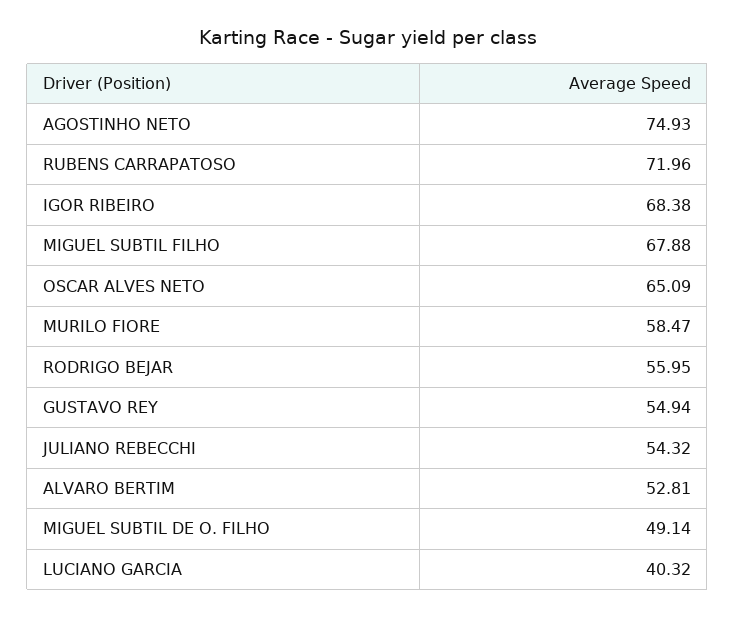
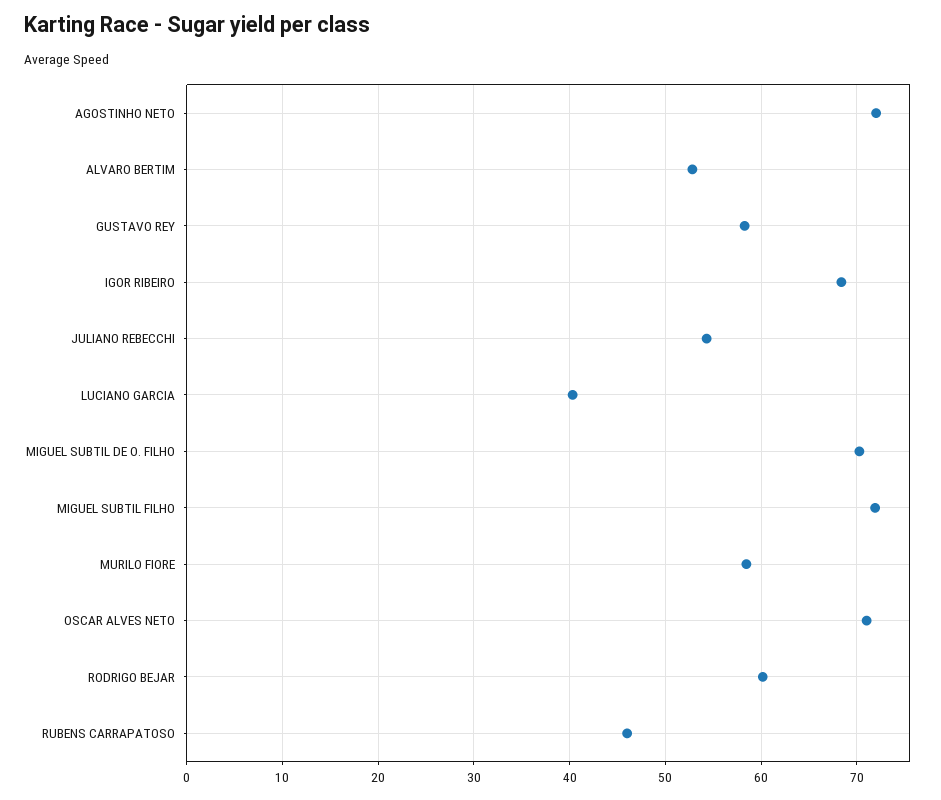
AGOSTINHO NETO: 74.93 -> 72
RUBENS CARRAPATOSO: 71.96 -> 46
MIGUEL SUBTIL FILHO: 67.88 -> 72
OSCAR ALVES NETO: 65.09 -> 71
RODRIGO BEJAR: 55.95 -> 60
GUSTAVO REY: 54.94 -> 58
MIGUEL SUBTIL DE O. FILHO: 49.14 -> 70

